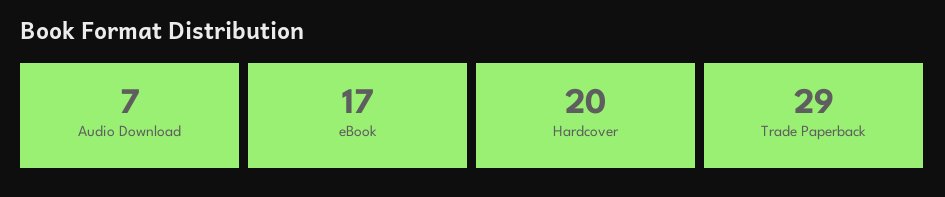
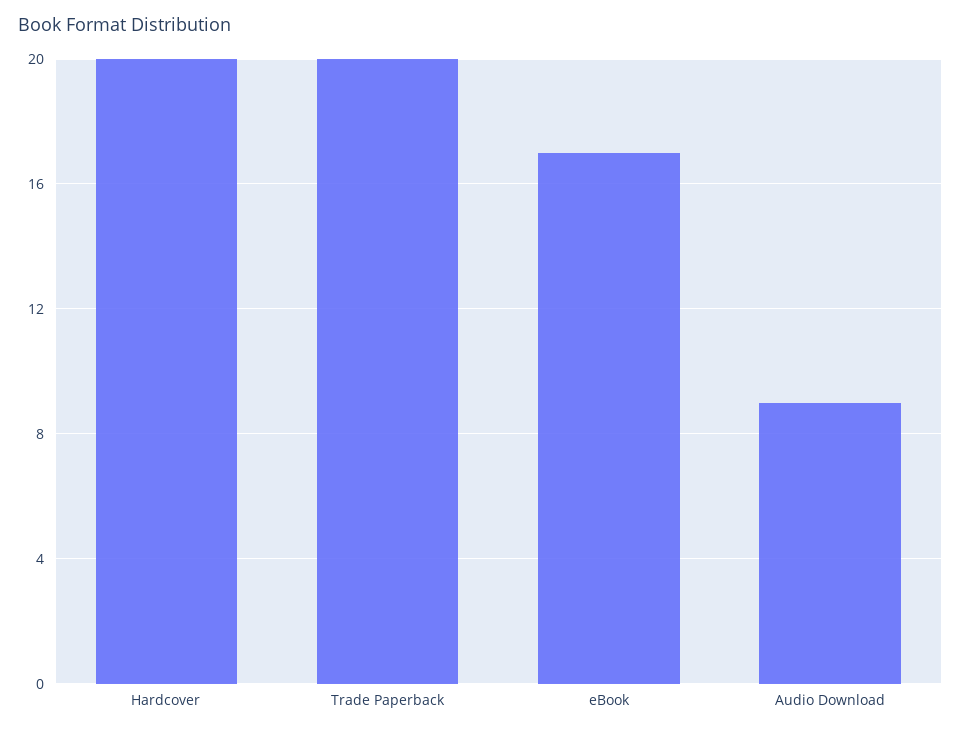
Audio Download: 7 -> 9
Trade Paperback: 29 -> 20

